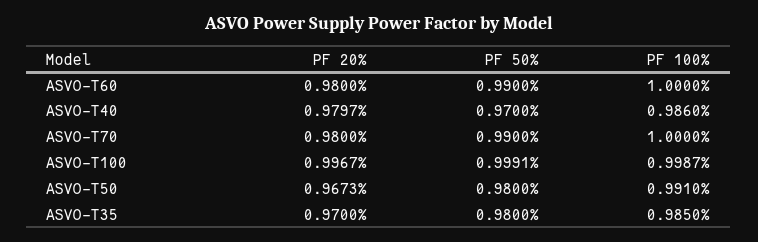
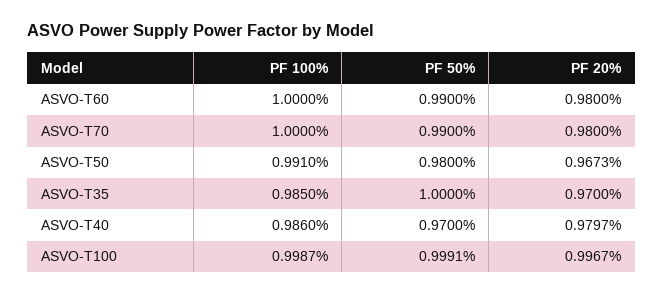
PF 50%, ASVO-T35: 0.98 -> 1

